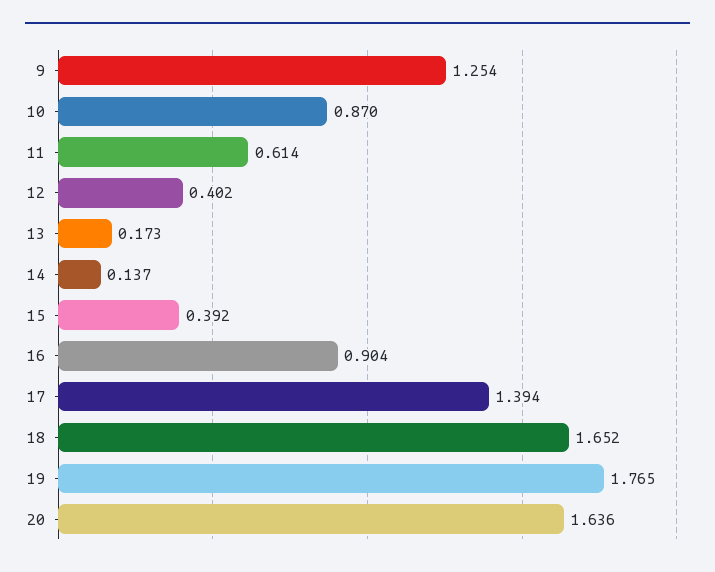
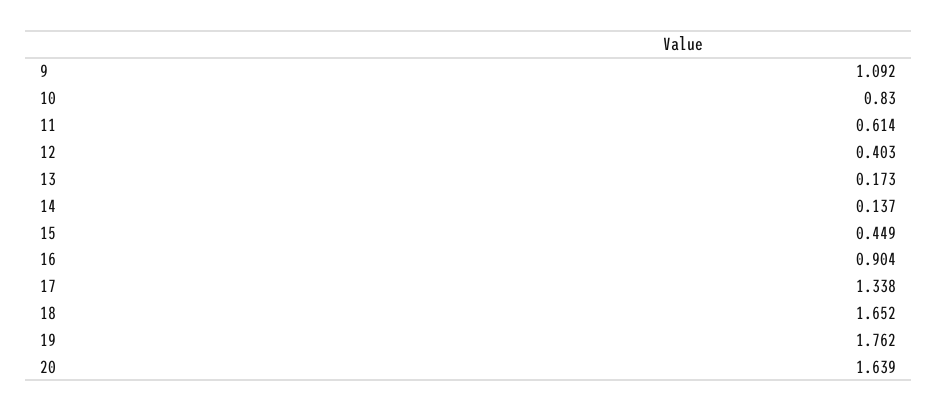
9: 1.254 -> 1.092
10: 0.87 -> 0.83
12: 0.402 -> 0.403
15: 0.392 -> 0.449
17: 1.394 -> 1.338
19: 1.765 -> 1.762
20: 1.636 -> 1.639

